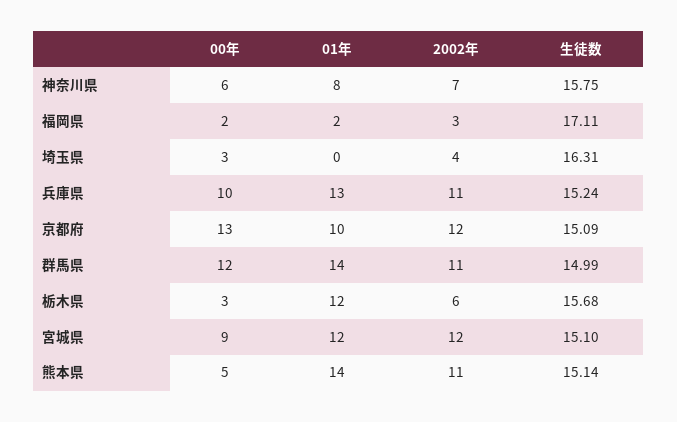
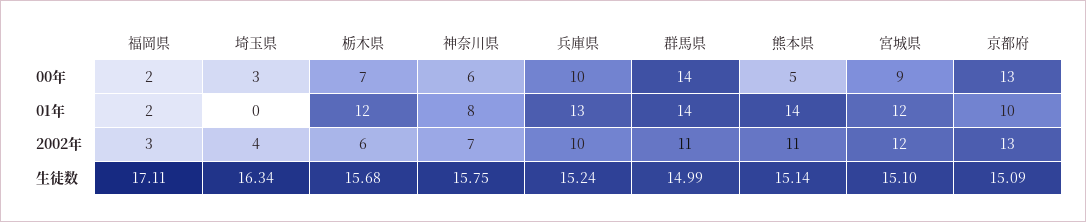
生徒数, 埼玉県: 16.31 -> 16.34
2002年, 兵庫県: 11 -> 10
2002年, 京都府: 12 -> 13
00年, 群馬県: 12 -> 14
00年, 栃木県: 3 -> 7

